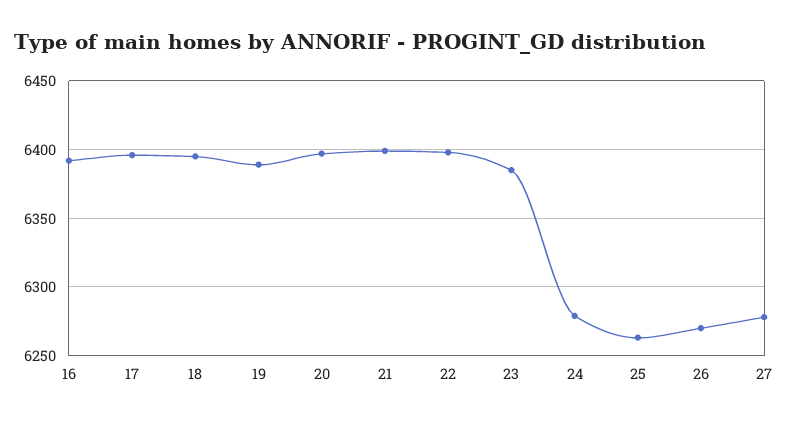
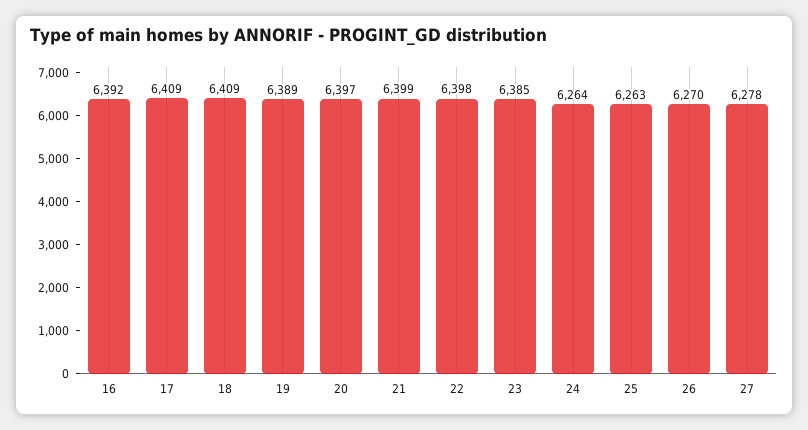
17: 6395 -> 6409
18: 6395 -> 6409
24: 6280 -> 6264

